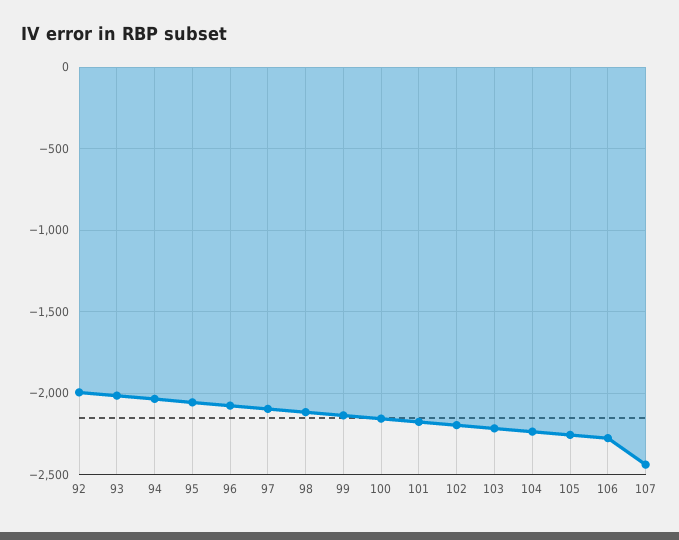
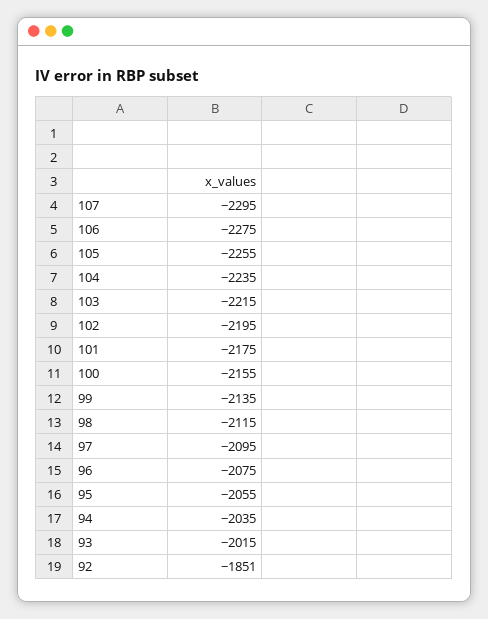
92: -2000 -> -1851
107: -2450 -> -2295

